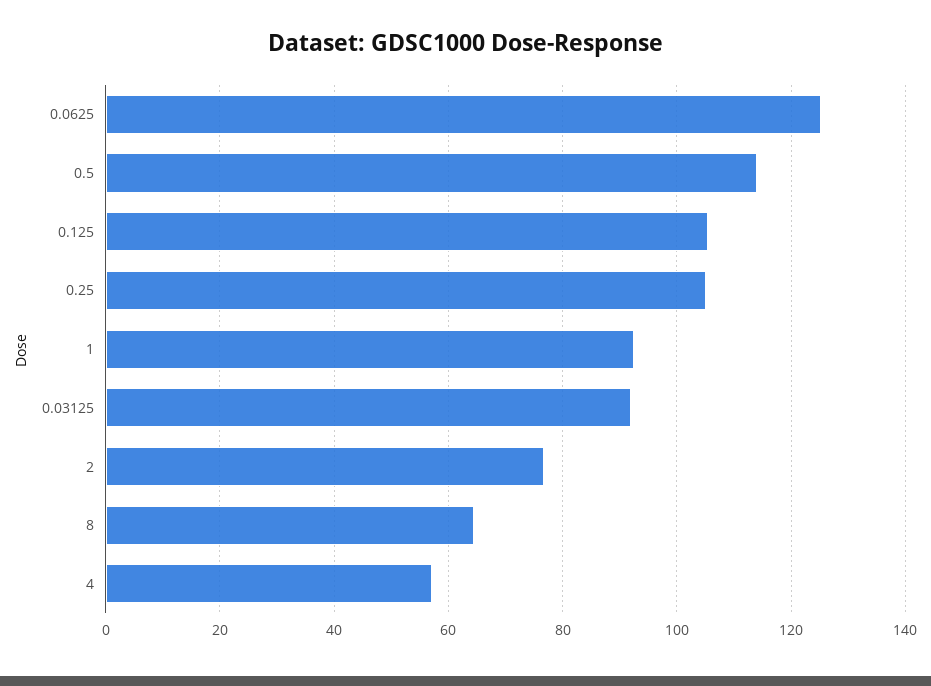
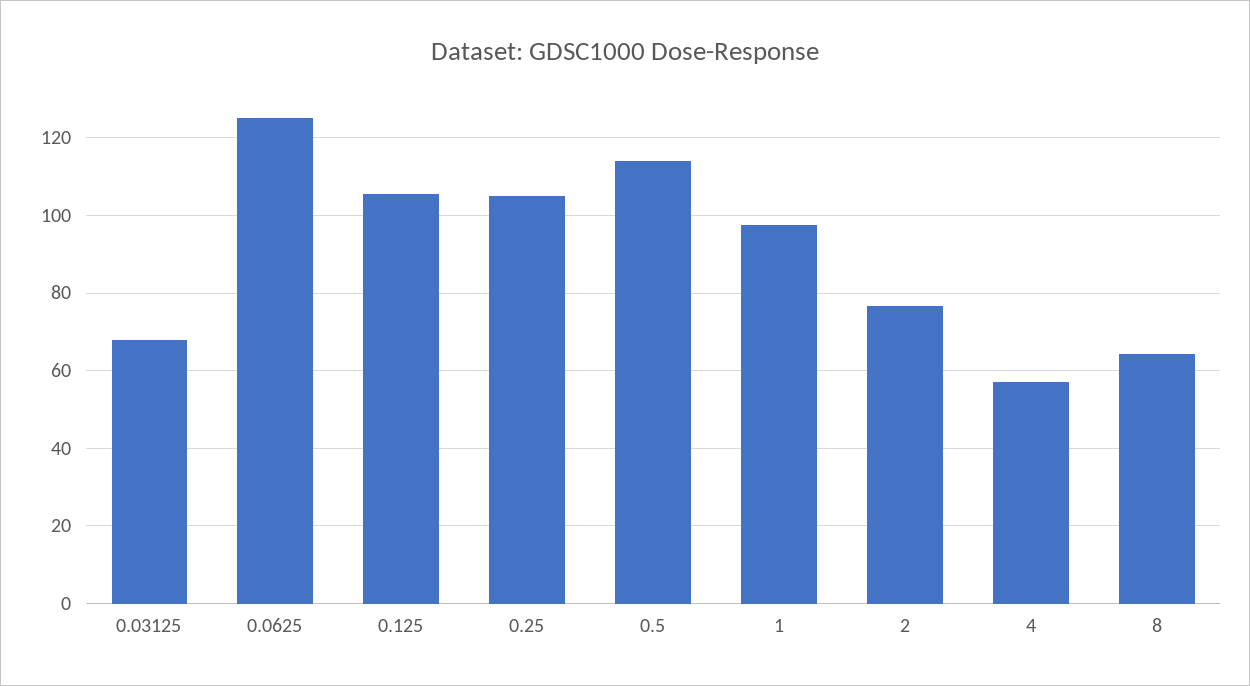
1: 92 -> 98
0.03125: 92 -> 68

